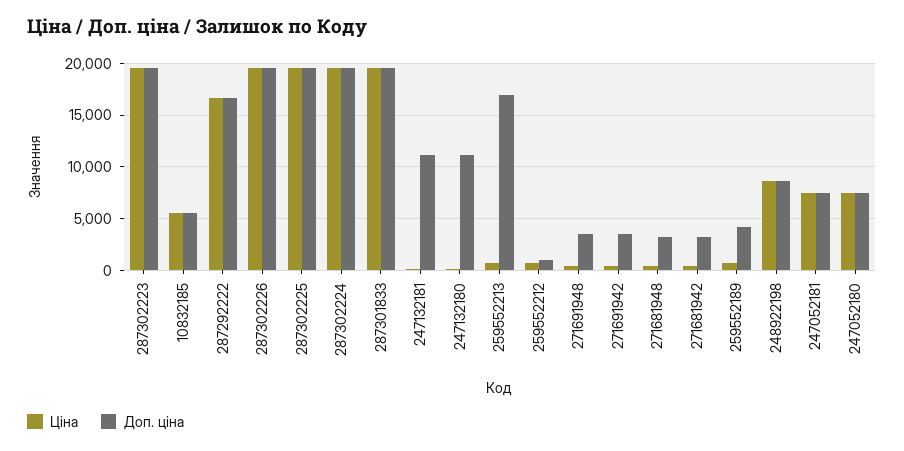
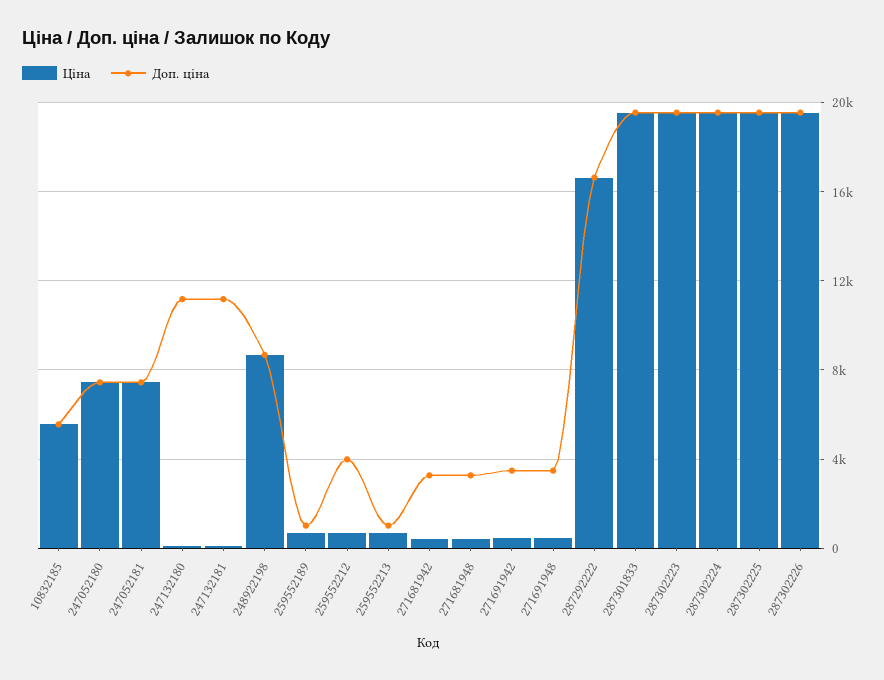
Доп. ціна, 259552213: 17000 -> 1000
Доп. ціна, 259552212: 1000 -> 4000
Доп. ціна, 259552189: 4000 -> 1000

